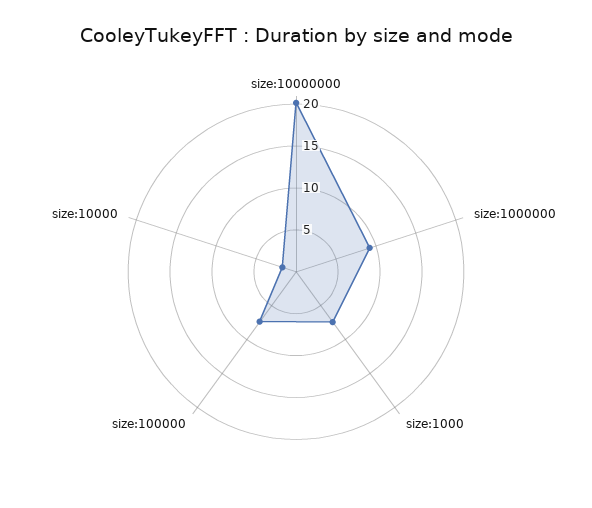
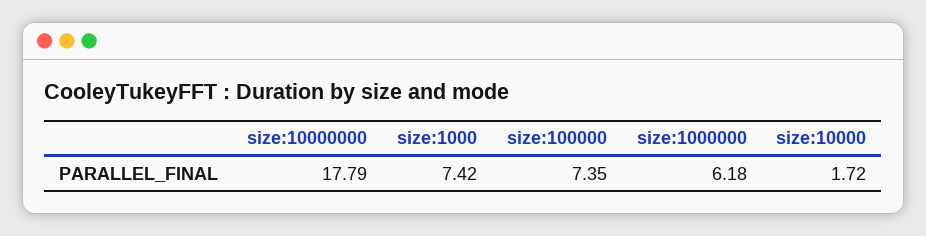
size:10000000: 20 -> 17.79
size:1000000: 9 -> 6.18

